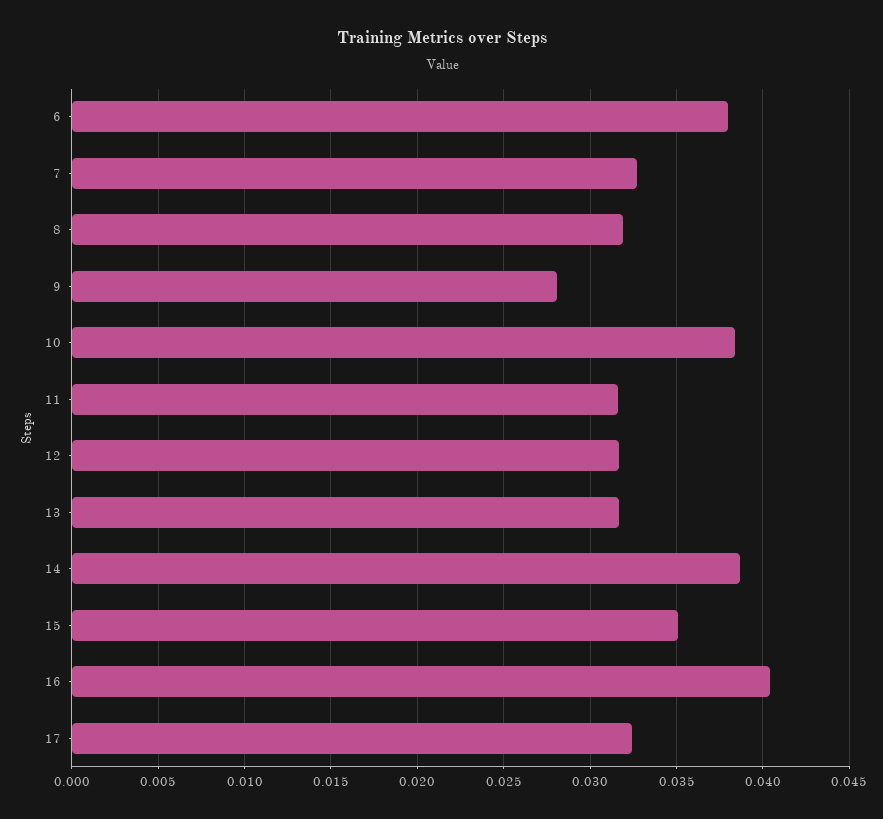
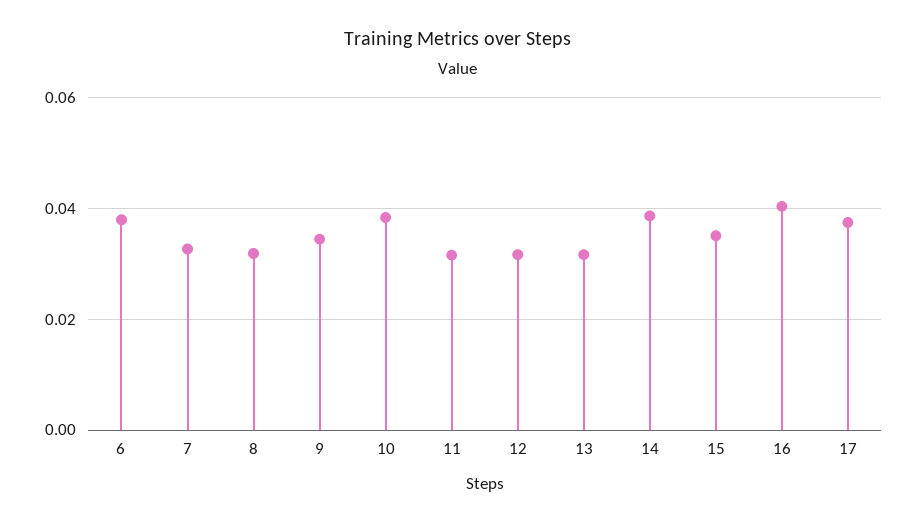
9: 0.028 -> 0.034
17: 0.0325 -> 0.038

